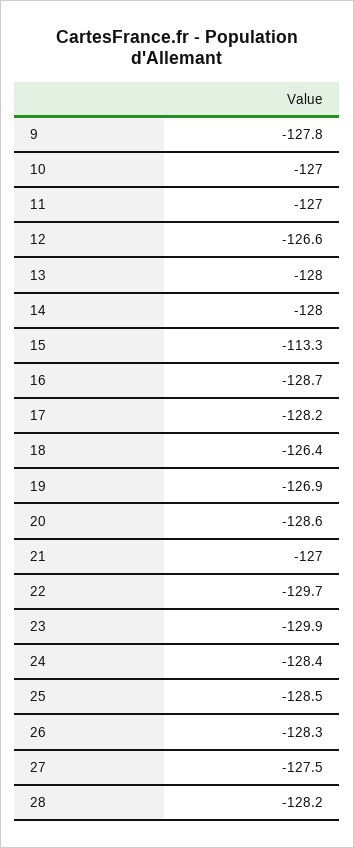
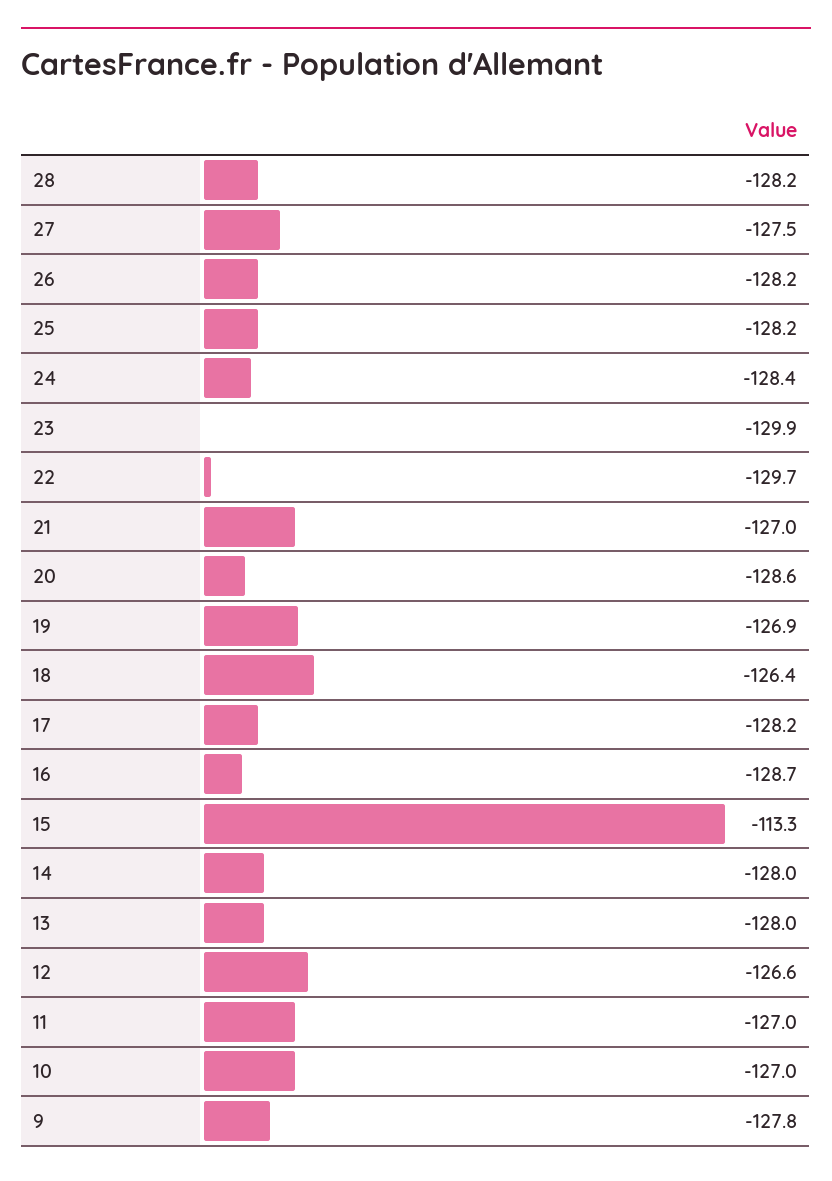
25: -128.5 -> -128.2
26: -128.3 -> -128.2

